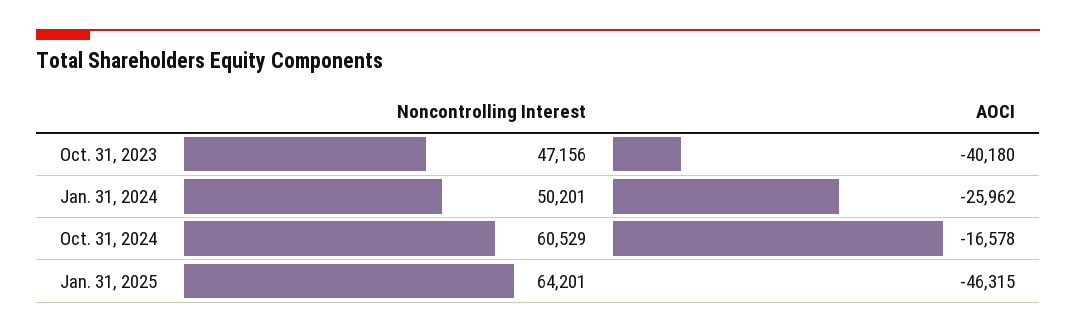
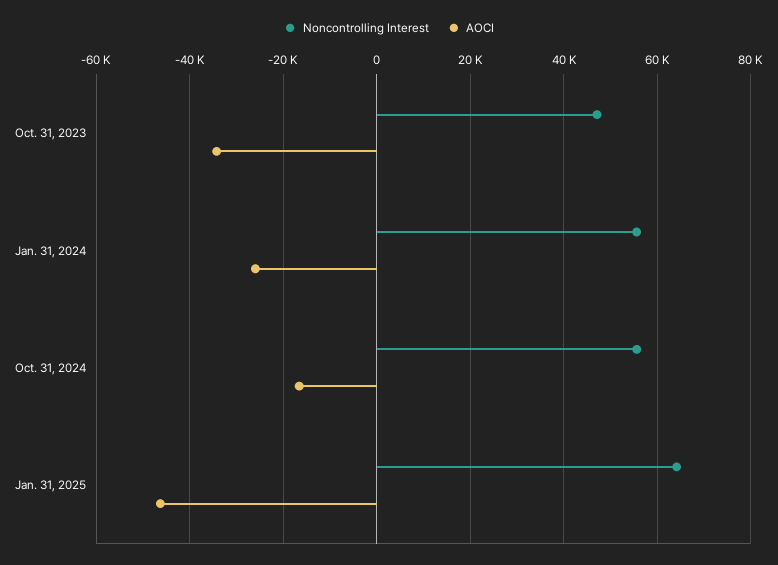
AOCI, Oct. 31, 2023: -40180 -> -34000
Noncontrolling Interest, Jan. 31, 2024: 50201 -> 56000
Noncontrolling Interest, Oct. 31, 2024: 60529 -> 56000

